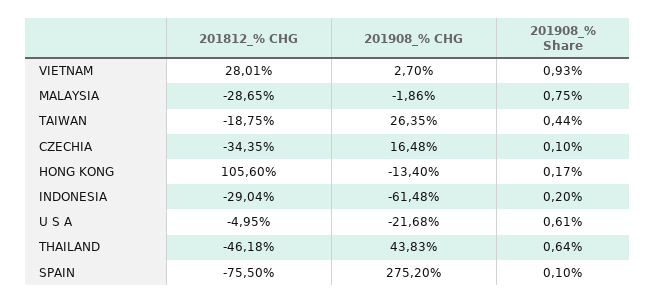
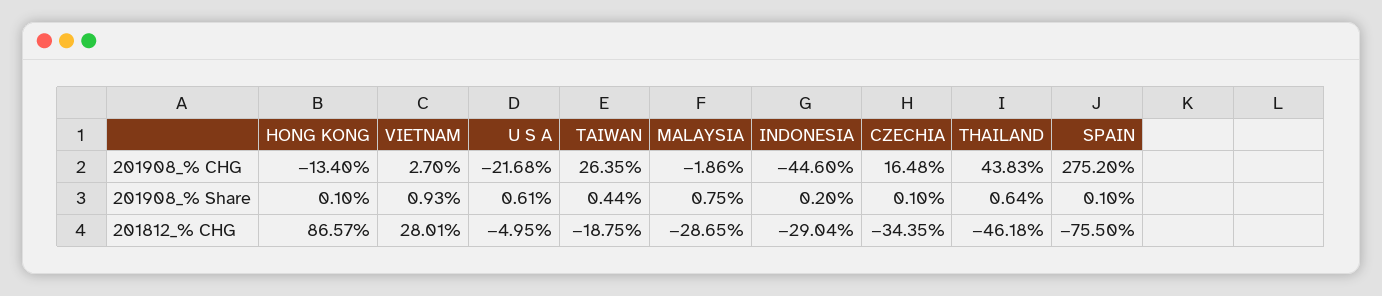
201812_% CHG, HONG KONG: 105.6 -> 86.57
201908_% Share, HONG KONG: 0.17 -> 0.1
201908_% CHG, INDONESIA: -61.48 -> -44.6

